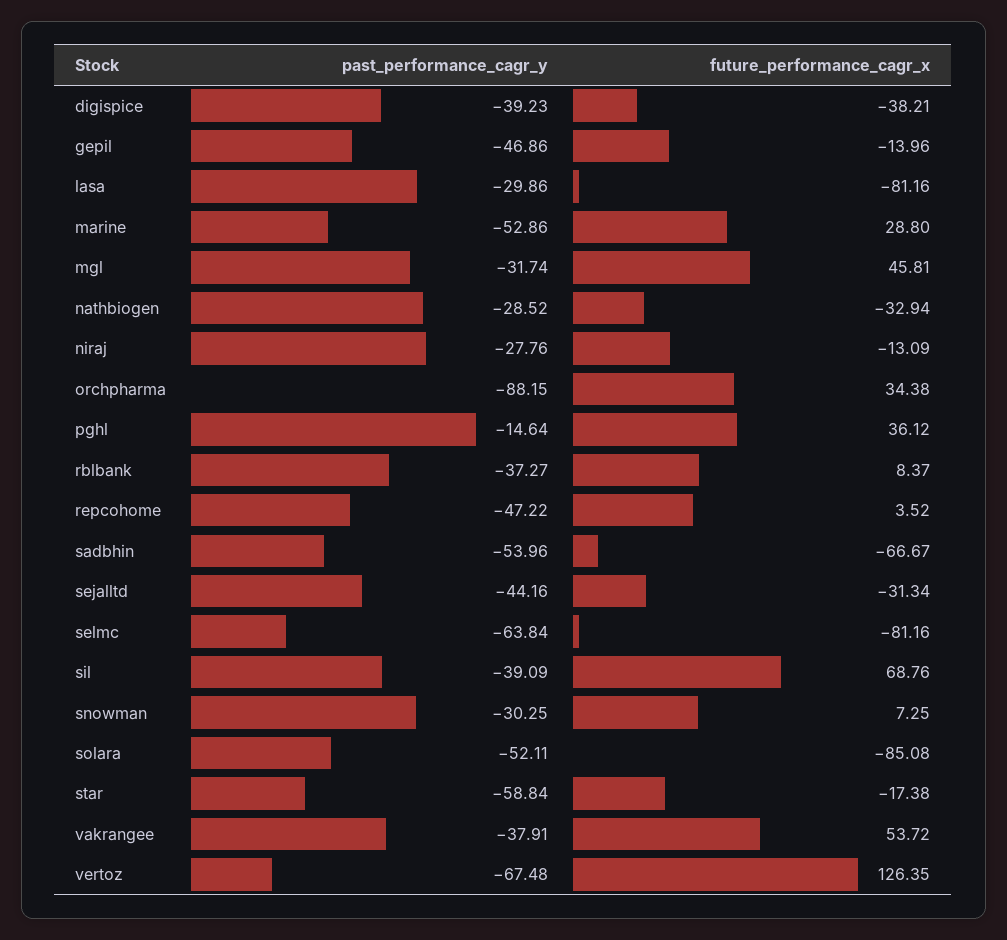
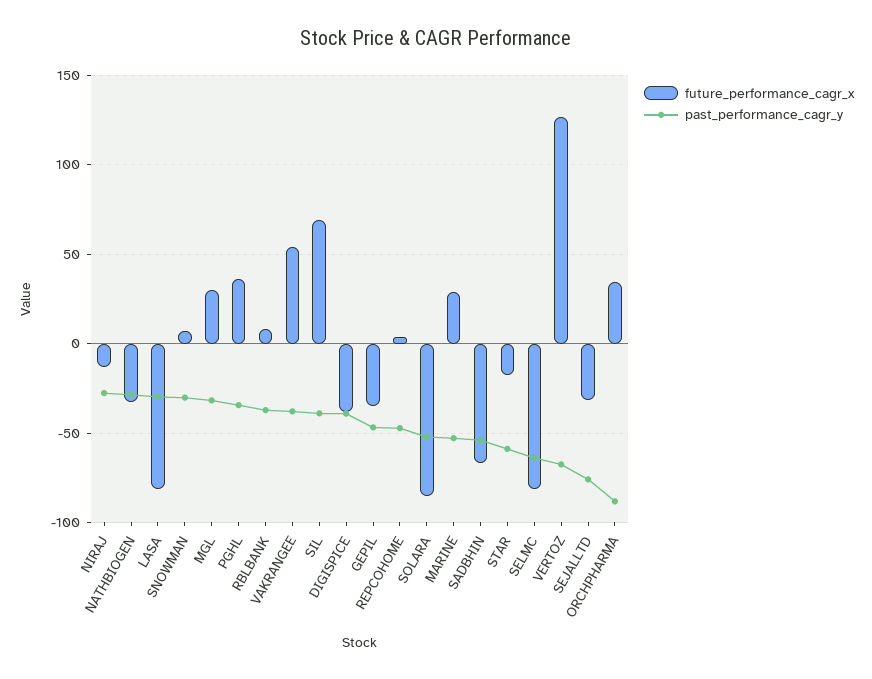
future_performance_cagr_x, gepil: -13.96 -> -35
future_performance_cagr_x, mgl: 45.81 -> 30
past_performance_cagr_y, pghl: -14.64 -> -35
past_performance_cagr_y, sejalltd: -44.16 -> -75

